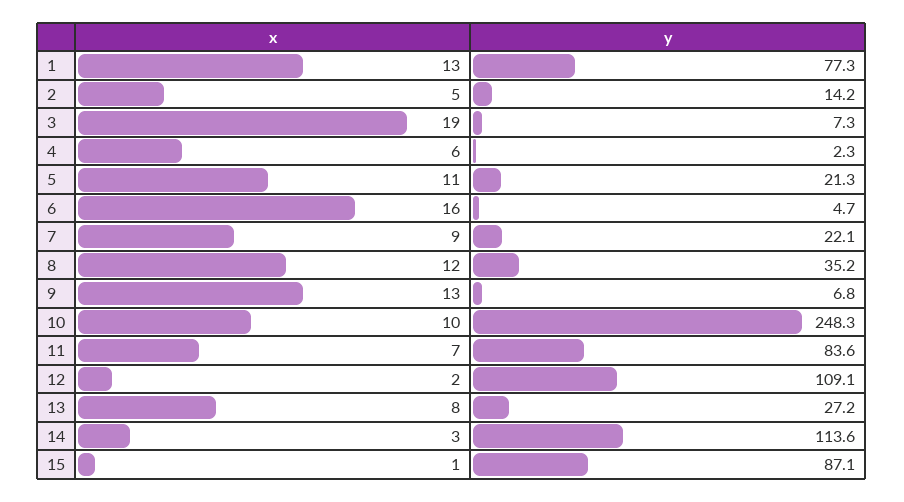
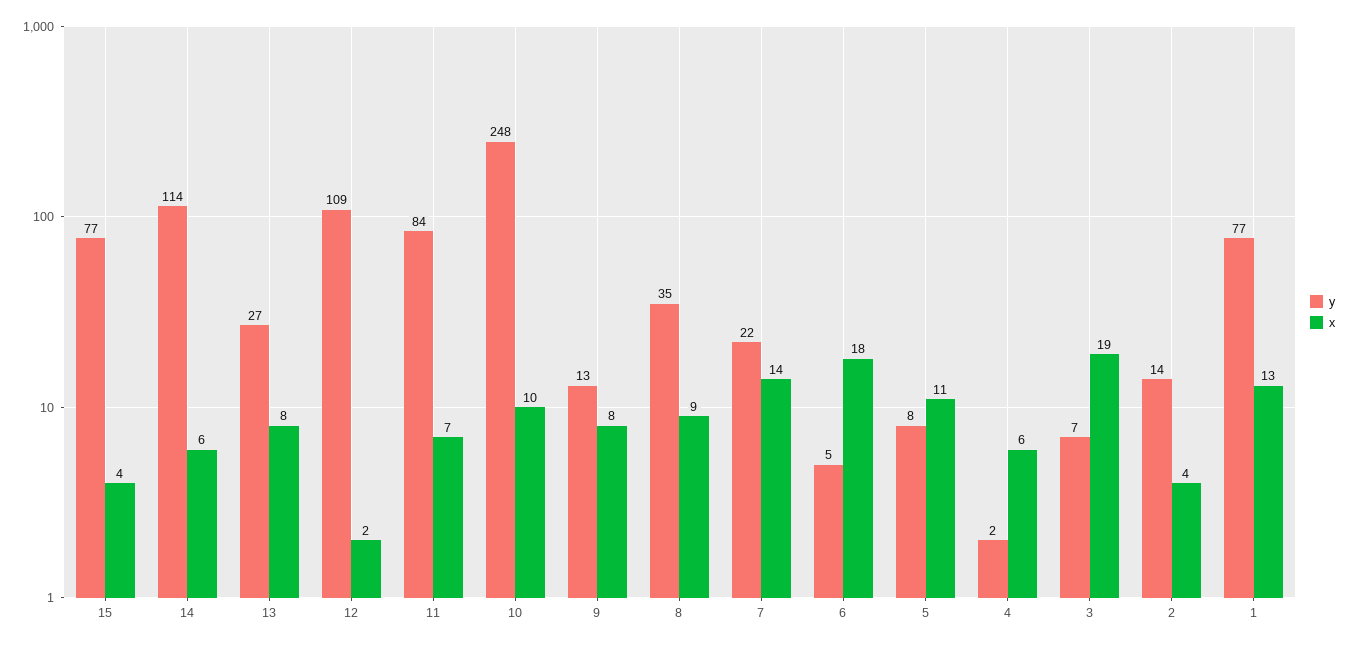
x, 2: 5 -> 4
y, 5: 21.3 -> 8
x, 6: 16 -> 18
x, 7: 9 -> 14
x, 8: 12 -> 9
x, 9: 13 -> 8
y, 9: 6.8 -> 13
x, 14: 3 -> 6
x, 15: 1 -> 4
y, 15: 87.1 -> 77

